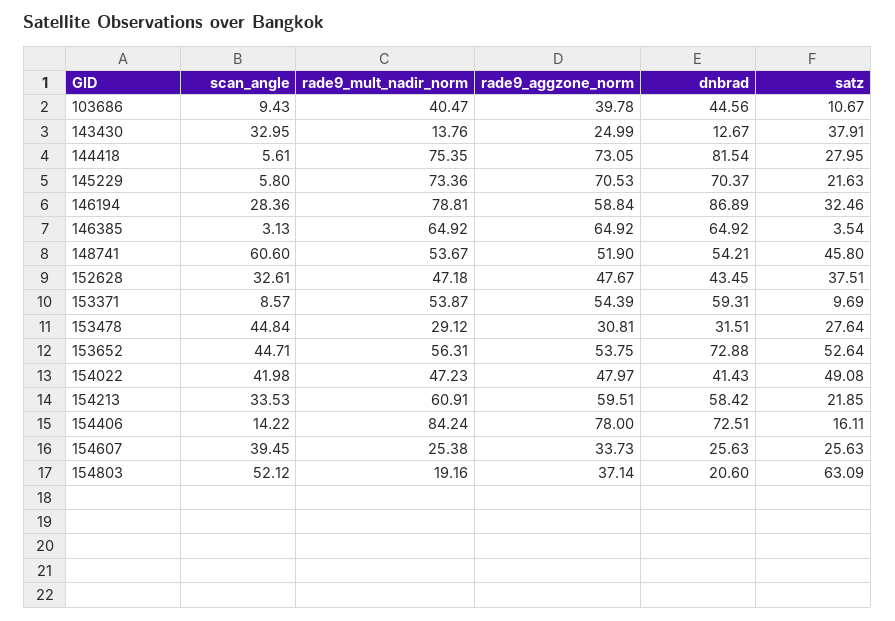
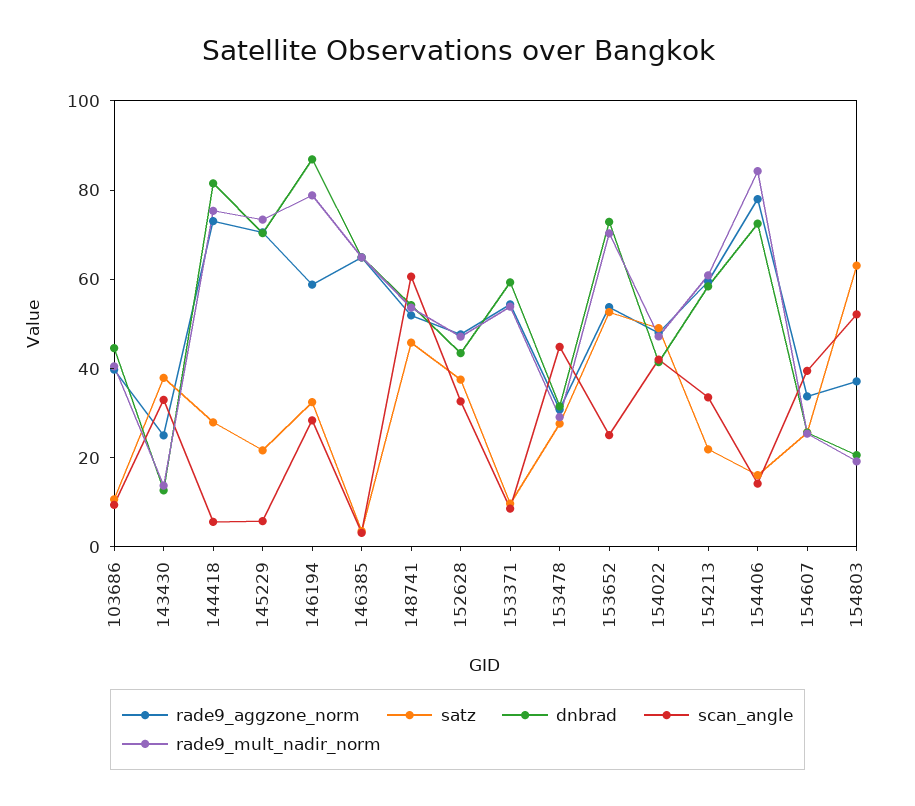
scan_angle, 153652: 44.71 -> 25
rade9_mult_nadir_norm, 153652: 56.31 -> 70

